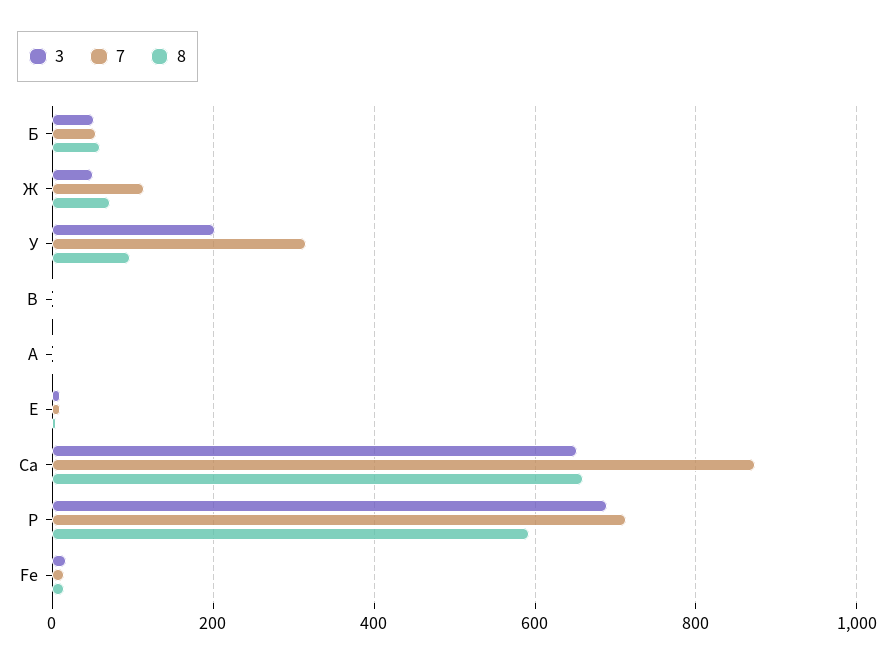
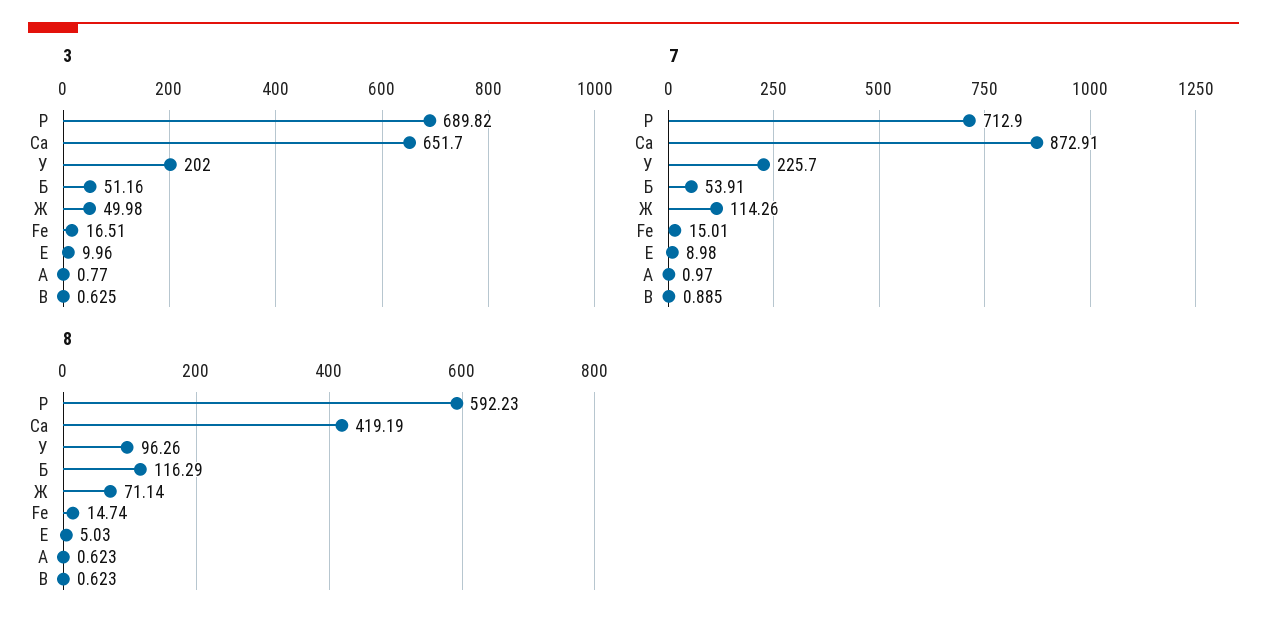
8, Б: 60 -> 116.29
7, У: 320 -> 225.7
8, Са: 660 -> 419.19

